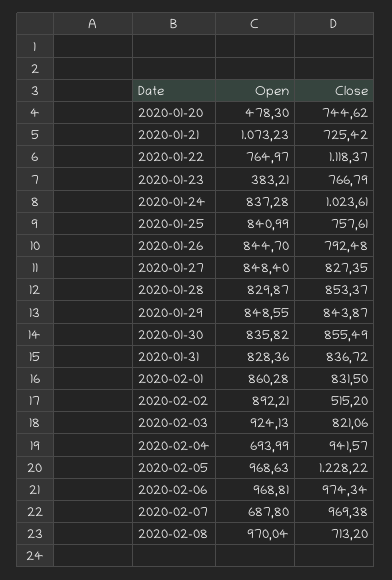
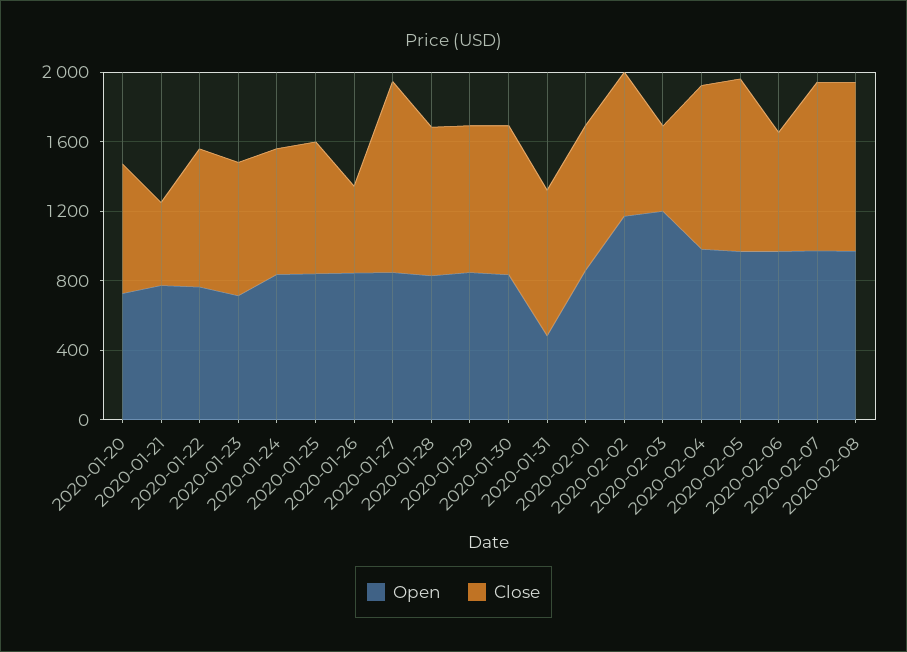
Open, 2020-01-20: 478.3 -> 700
Open, 2020-01-21: 1073.23 -> 800
Close, 2020-01-21: 725.42 -> 500
Close, 2020-01-22: 1118.37 -> 800
Open, 2020-01-23: 383.21 -> 700
Close, 2020-01-24: 1023.61 -> 700
Close, 2020-01-26: 792.48 -> 500
Close, 2020-01-27: 827.35 -> 1100
Open, 2020-01-31: 828.36 -> 500
Open, 2020-02-02: 892.21 -> 1200
Close, 2020-02-02: 515.2 -> 800
Open, 2020-02-03: 924.13 -> 1200
Close, 2020-02-03: 821.06 -> 500
Open, 2020-02-04: 693.99 -> 1000
Close, 2020-02-05: 1228.22 -> 1000
Close, 2020-02-06: 974.34 -> 700
Open, 2020-02-07: 687.8 -> 1000
Close, 2020-02-08: 713.2 -> 1000

